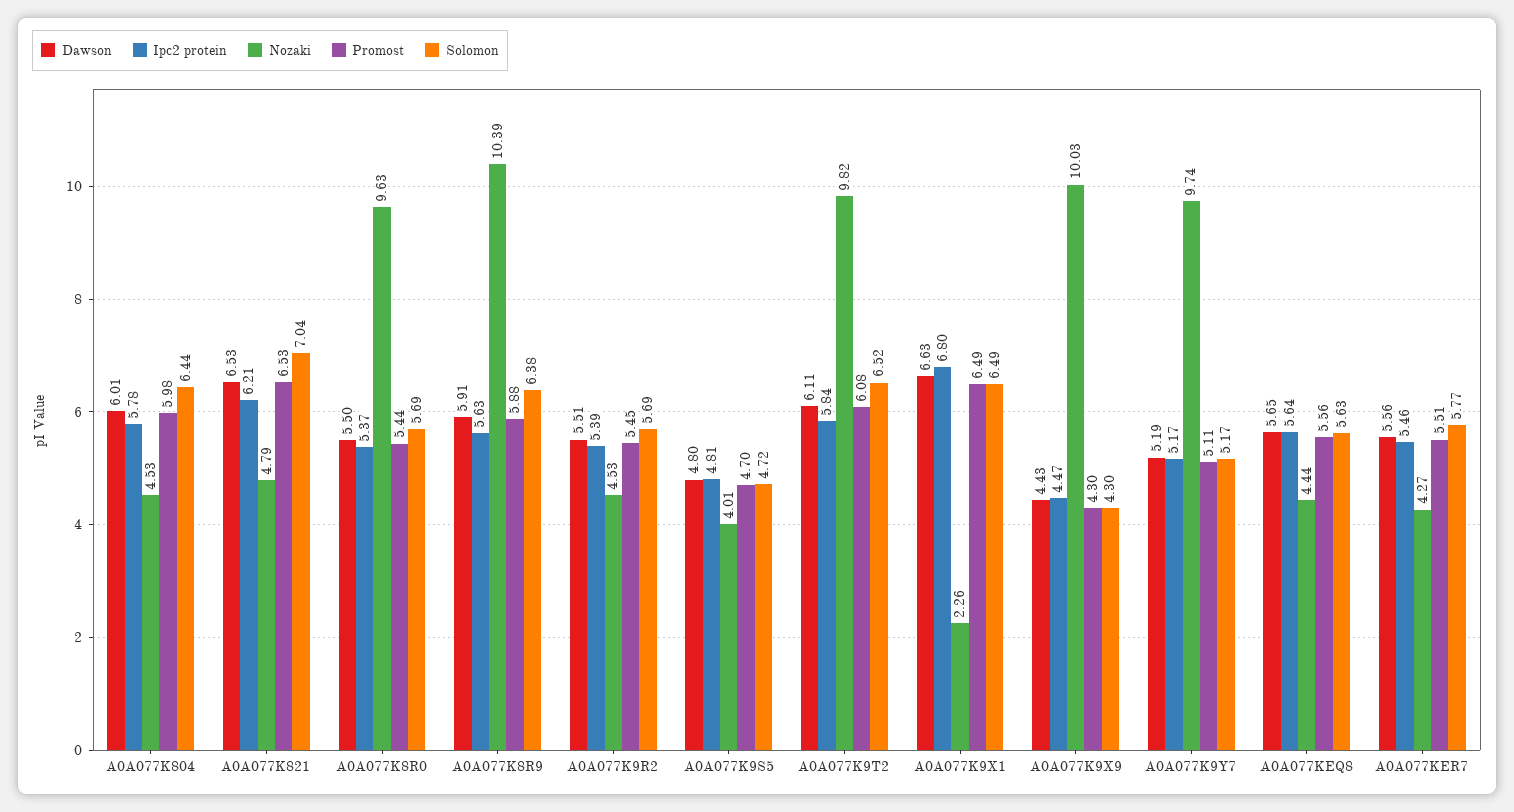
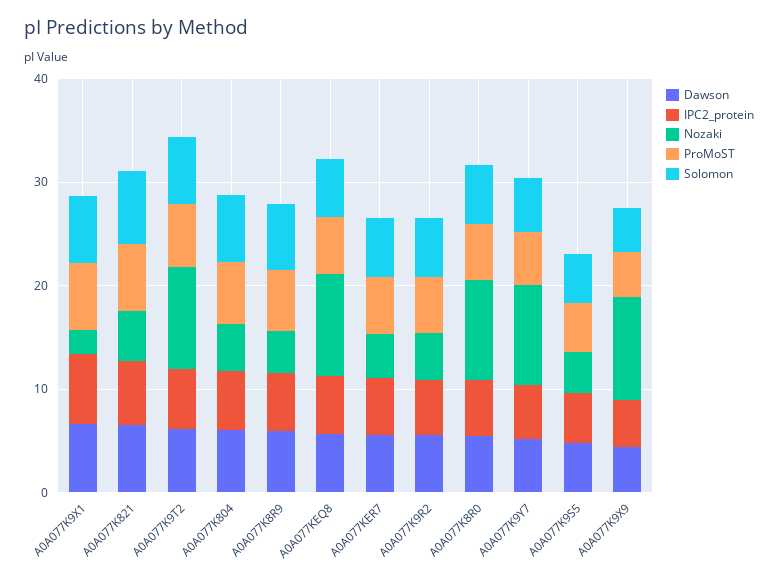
Nozaki, A0A077K8R9: 10.39 -> 4
Nozaki, A0A077KEQ8: 4.44 -> 10

